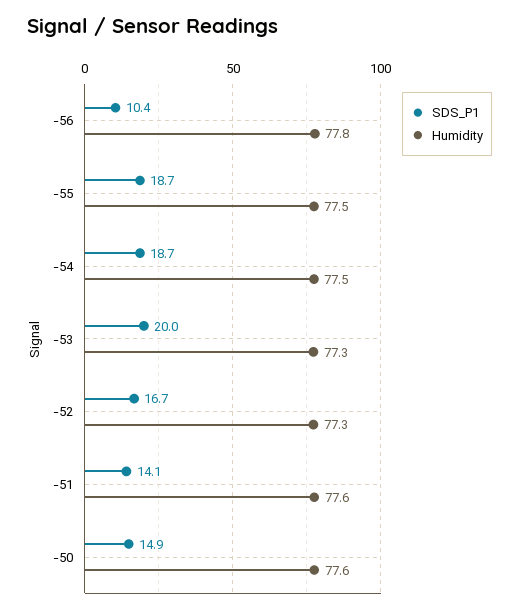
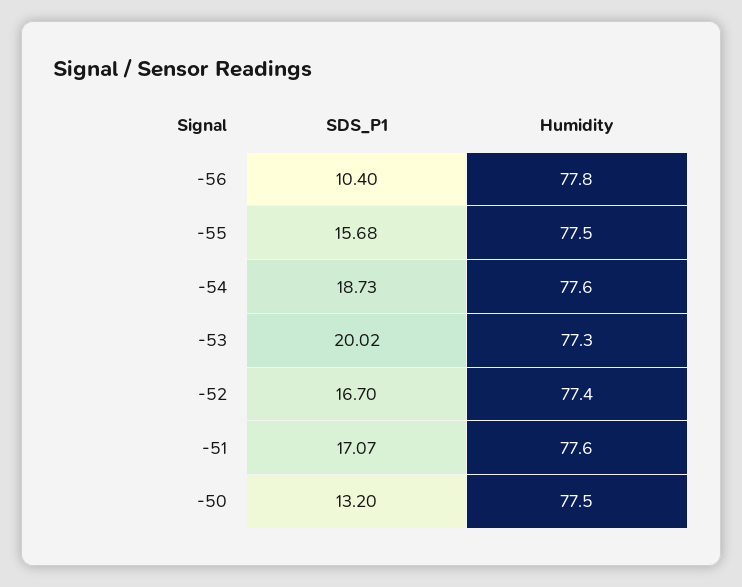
SDS_P1, -55: 18.7 -> 15.68
Humidity, -54: 77.5 -> 77.6
Humidity, -52: 77.3 -> 77.4
SDS_P1, -51: 14.1 -> 17.07
SDS_P1, -50: 14.9 -> 13.2
Humidity, -50: 77.6 -> 77.5

